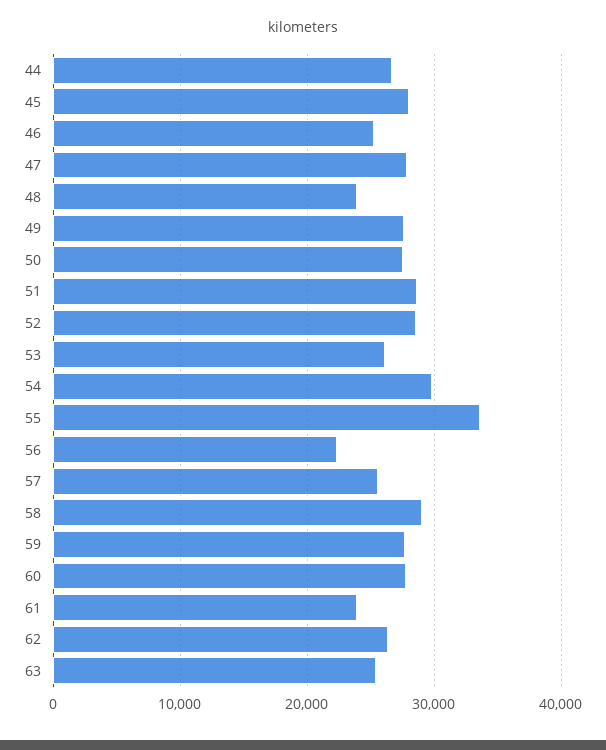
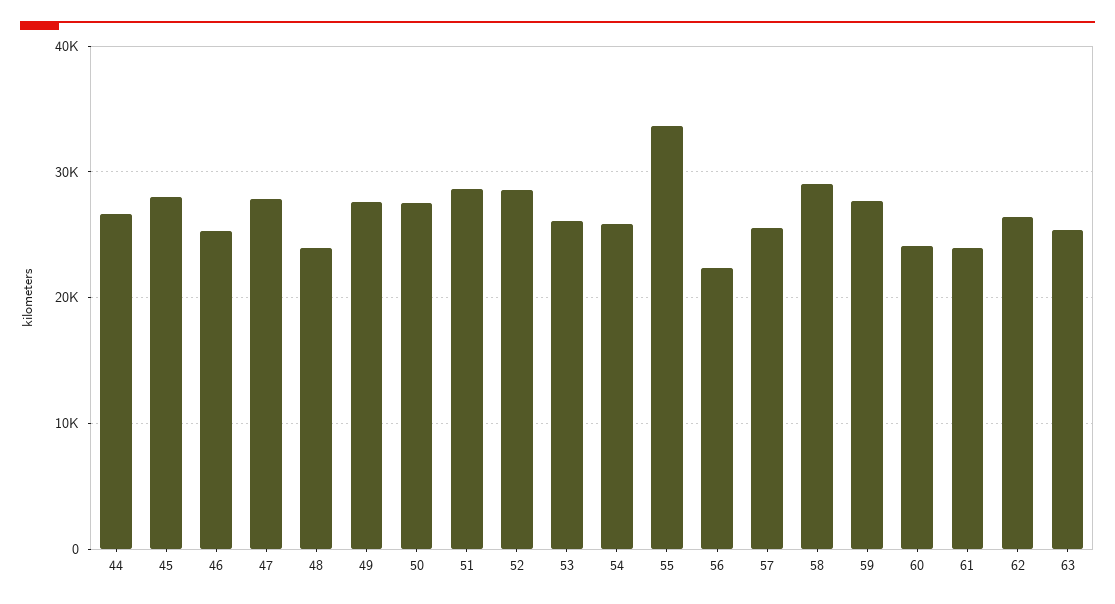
54: 30000 -> 26000
60: 28000 -> 24000

